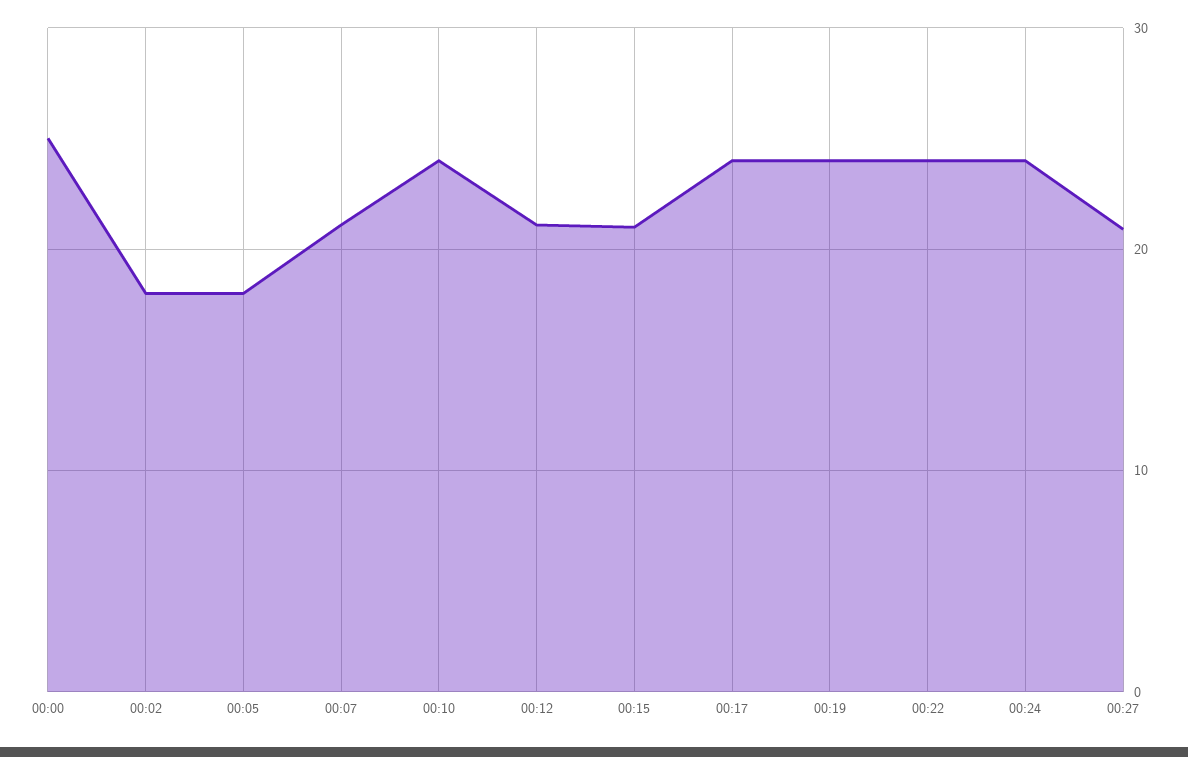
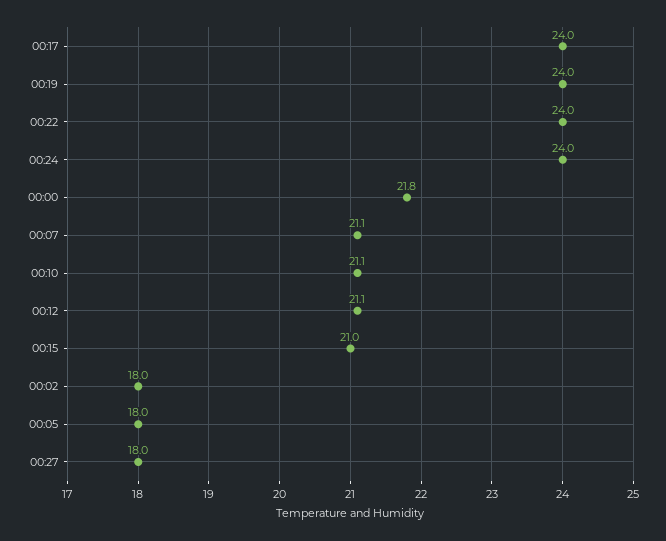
00:00: 25 -> 21.8
00:10: 24 -> 21.1
00:27: 21 -> 18

